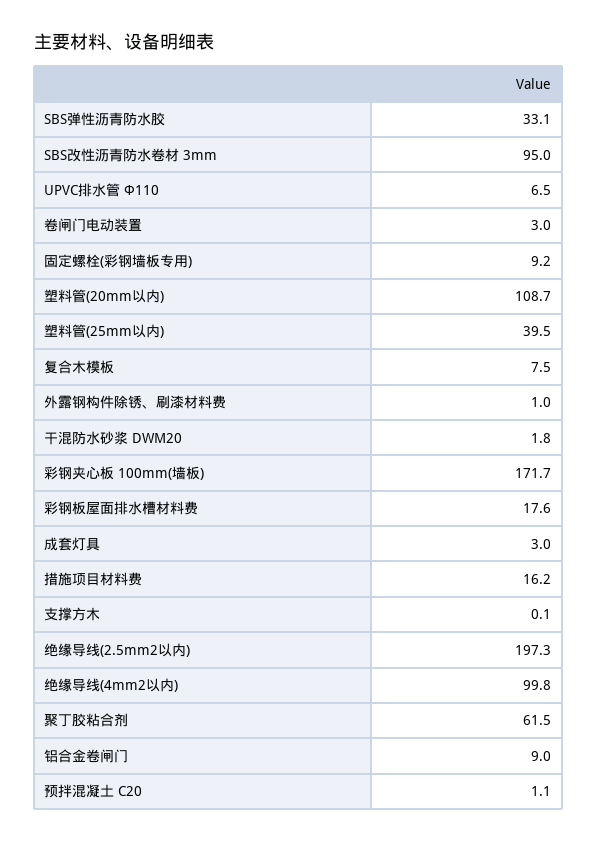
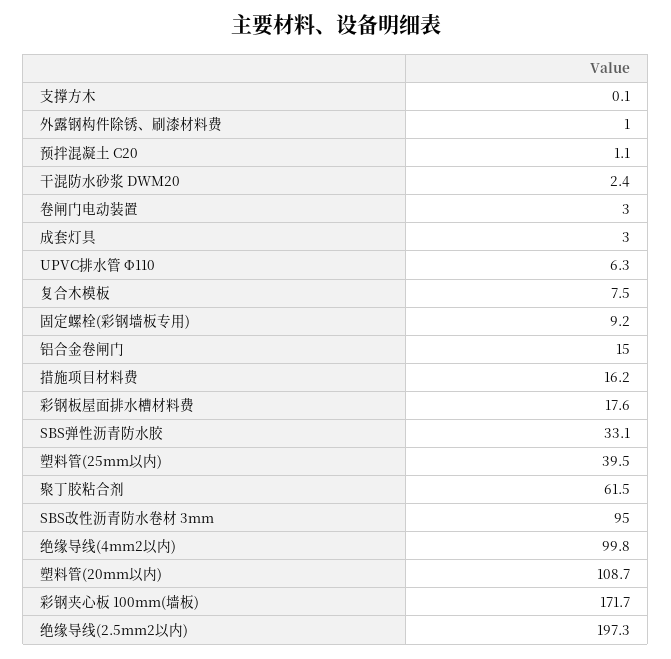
UPVC排水管 Ф110: 6.5 -> 6.3
干混防水砂浆 DWM20: 1.8 -> 2.4
铝合金卷闸门: 9 -> 15

